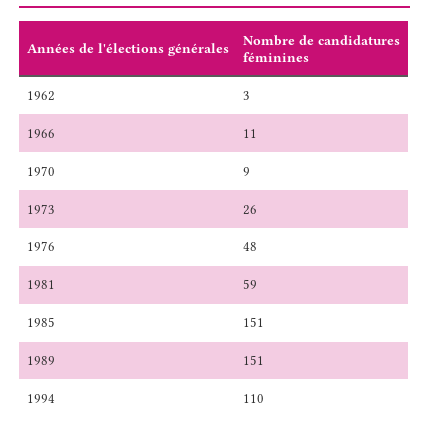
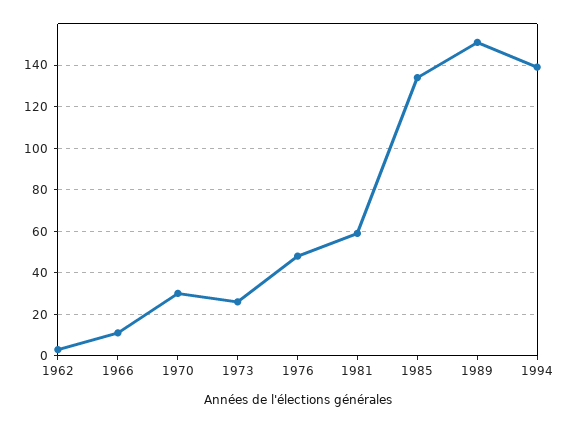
1970: 9 -> 30
1985: 151 -> 135
1994: 110 -> 140

